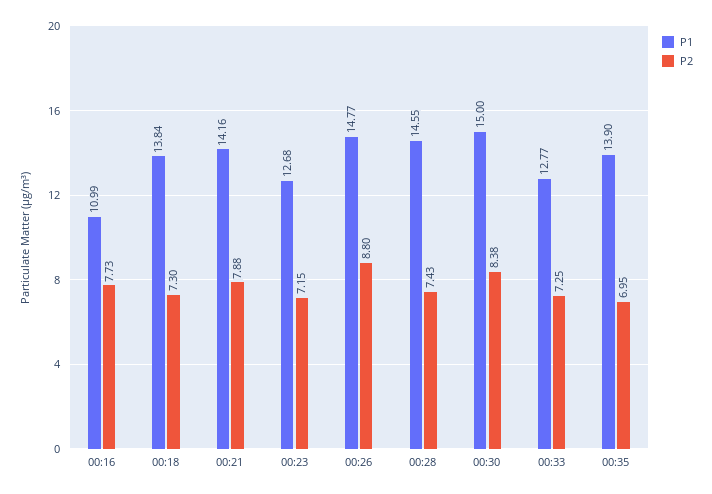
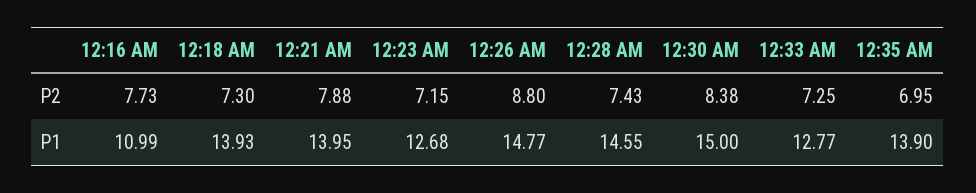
P1, 00:18: 13.84 -> 13.93
P1, 00:21: 14.16 -> 13.95

